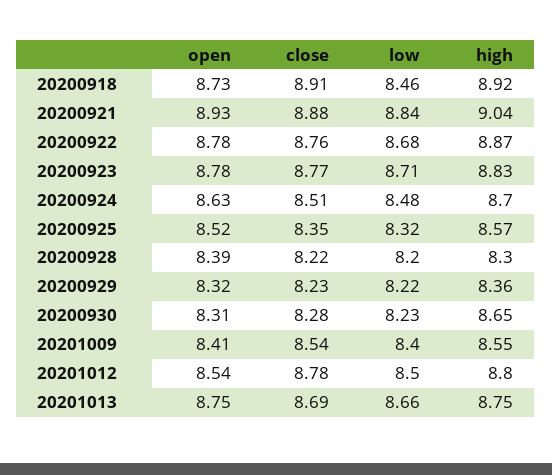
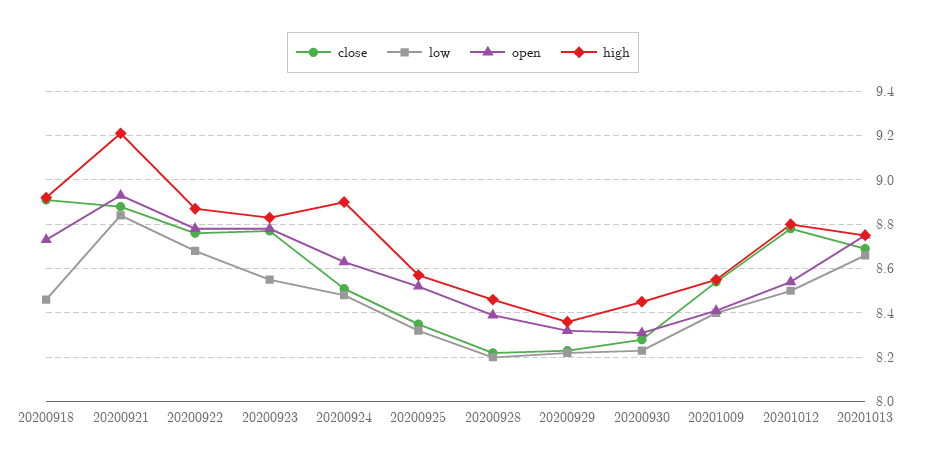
high, 20200921: 9.04 -> 9.2
low, 20200923: 8.71 -> 8.55
high, 20200924: 8.7 -> 8.9
high, 20200928: 8.3 -> 8.45
high, 20200930: 8.65 -> 8.45

